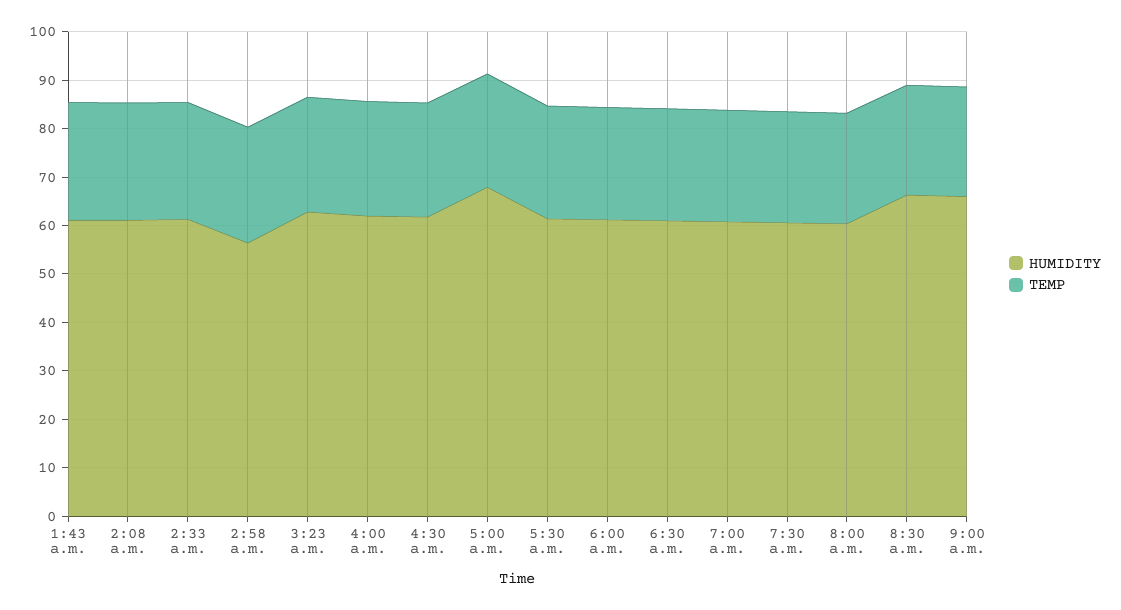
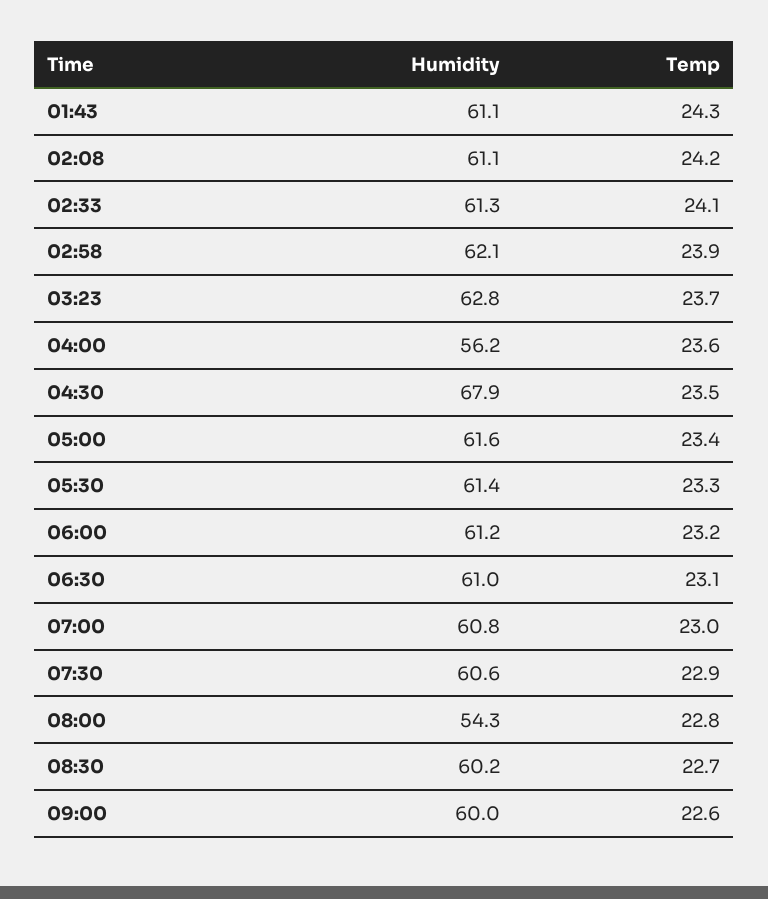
HUMIDITY, 2:58 a.m.: 56 -> 62.1
HUMIDITY, 4:00 a.m.: 62 -> 56.2
HUMIDITY, 4:30 a.m.: 62 -> 67.9
HUMIDITY, 5:00 a.m.: 68 -> 61.6
HUMIDITY, 8:00 a.m.: 60 -> 54.3
HUMIDITY, 8:30 a.m.: 66 -> 60.2
HUMIDITY, 9:00 a.m.: 66 -> 60

